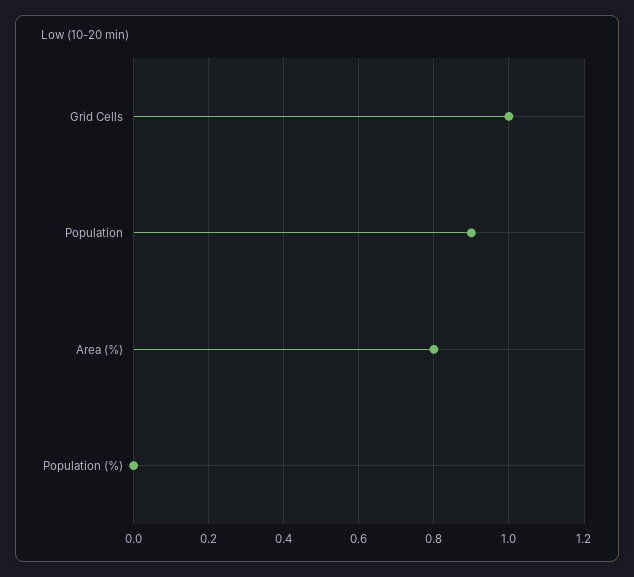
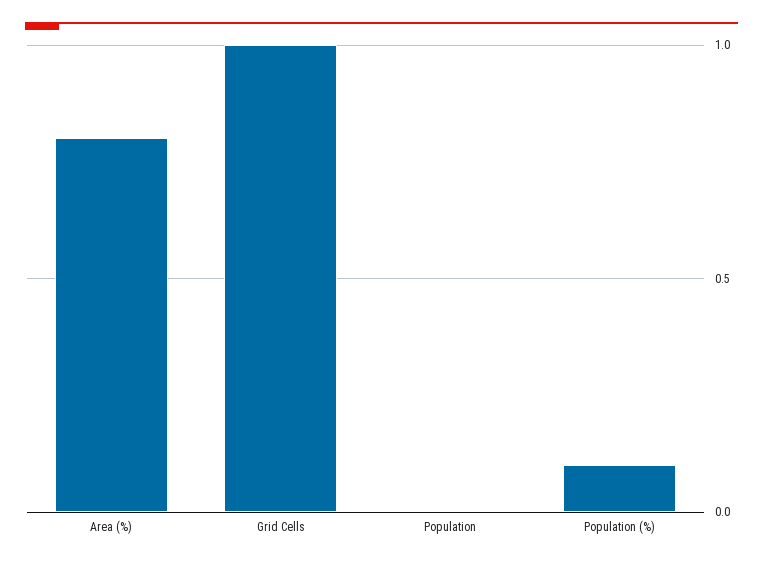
Population: 0.9 -> 0
Population (%): 0 -> 0.1

